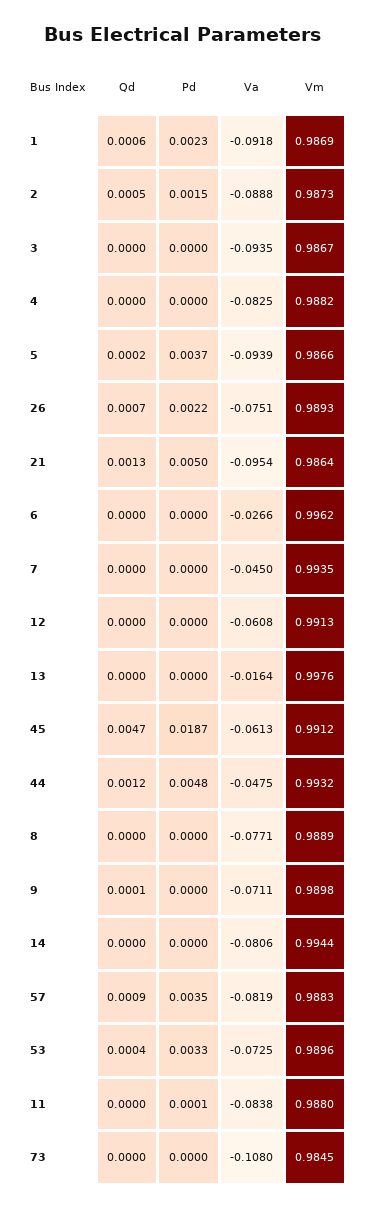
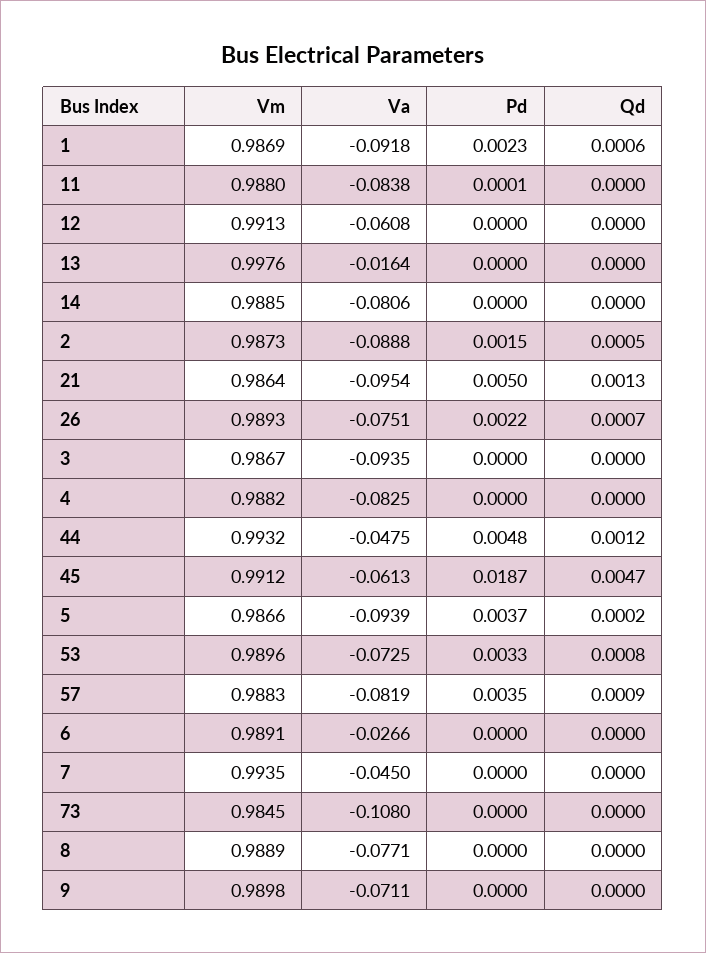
Vm, 6: 0.9962 -> 0.9891
Qd, 9: 0.0001 -> 0
Vm, 14: 0.9944 -> 0.9885
Qd, 53: 0.0004 -> 0.0008

